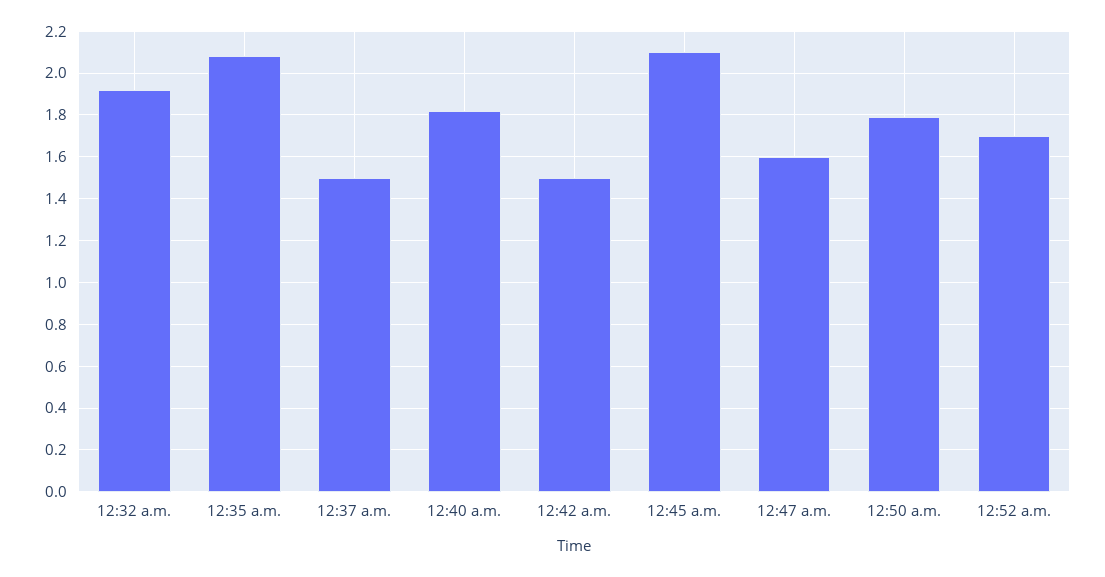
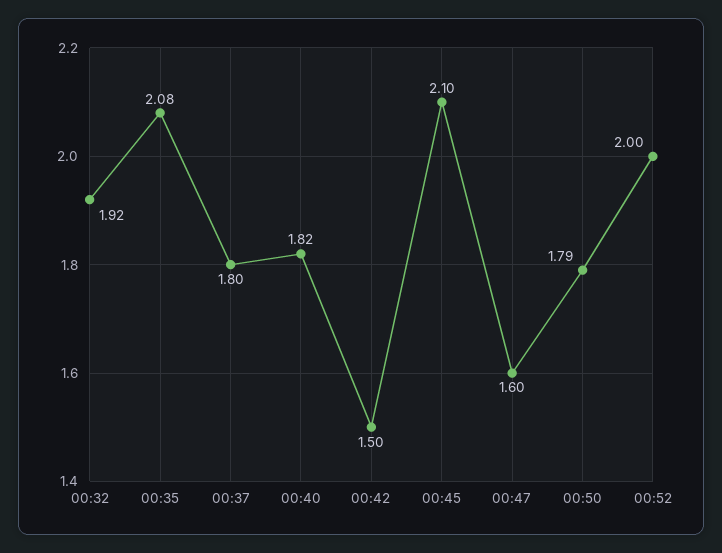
12:37 a.m.: 1.5 -> 1.8
12:52 a.m.: 1.7 -> 2

